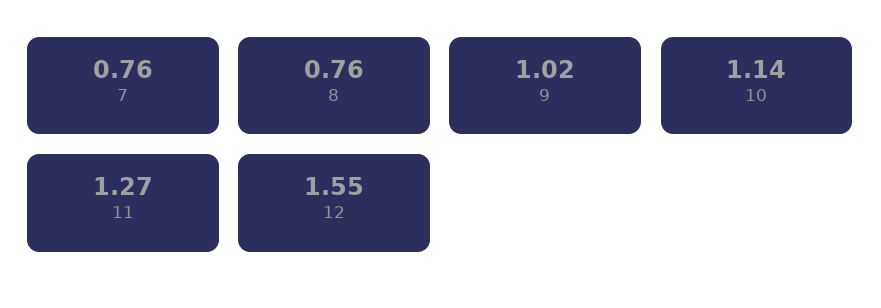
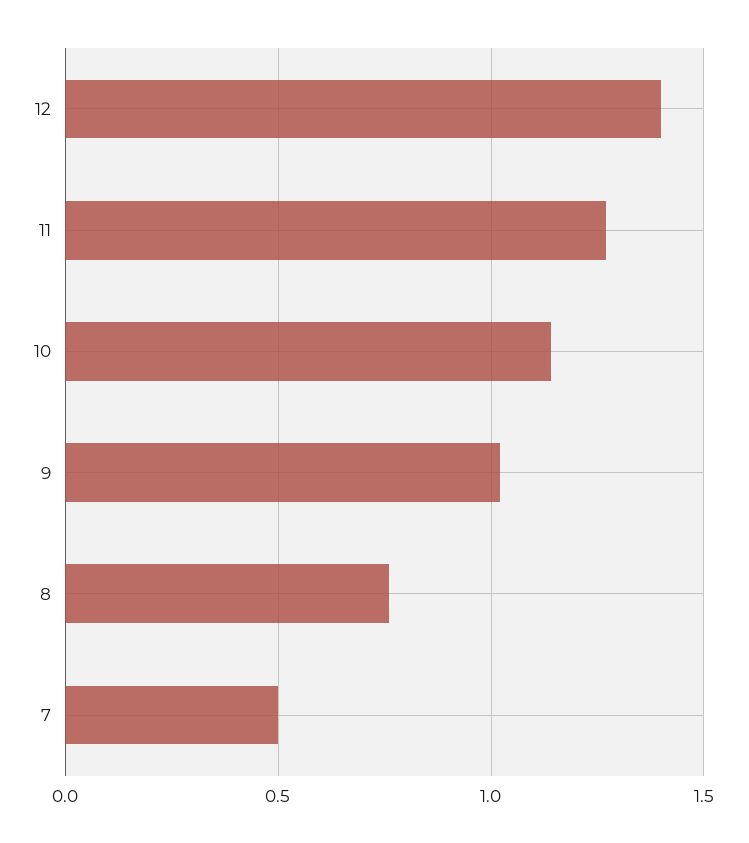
7: 0.76 -> 0.5
12: 1.55 -> 1.4

